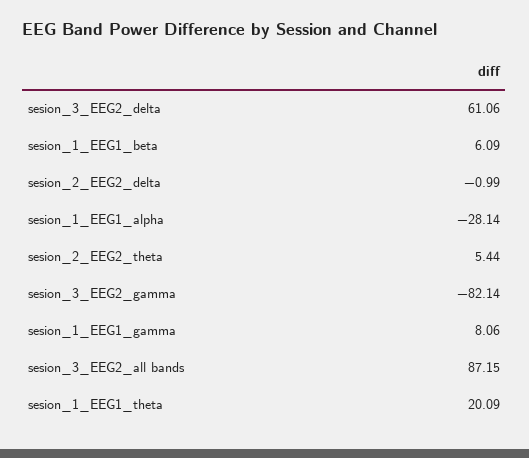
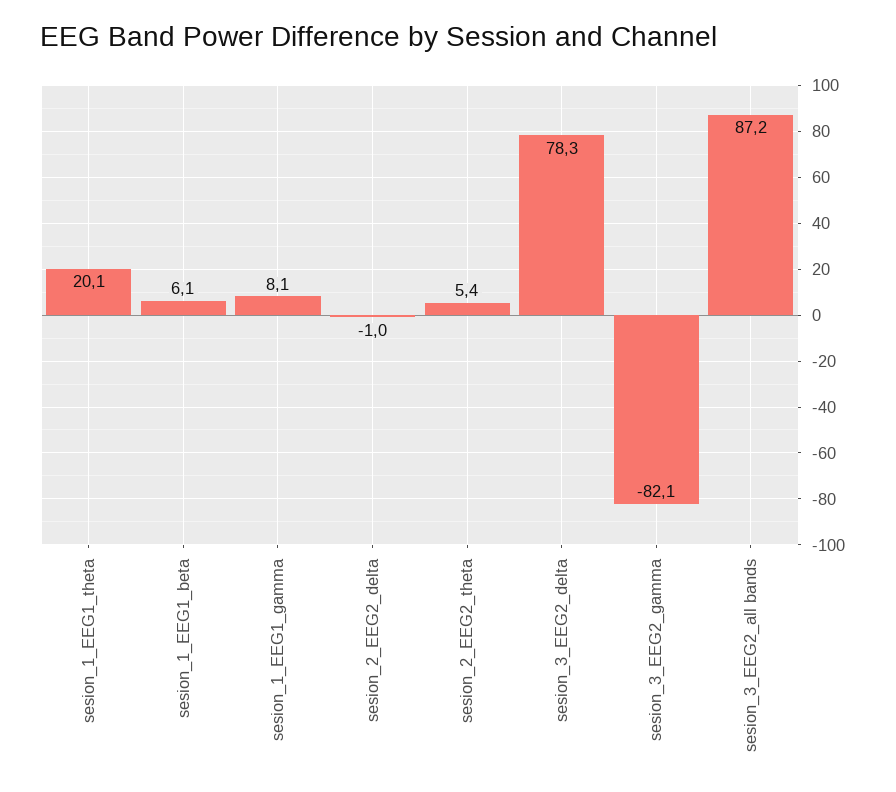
sesion_3_EEG2_delta: 61.06 -> 78.3
sesion_1_EEG1_alpha: -28.14 -> none

